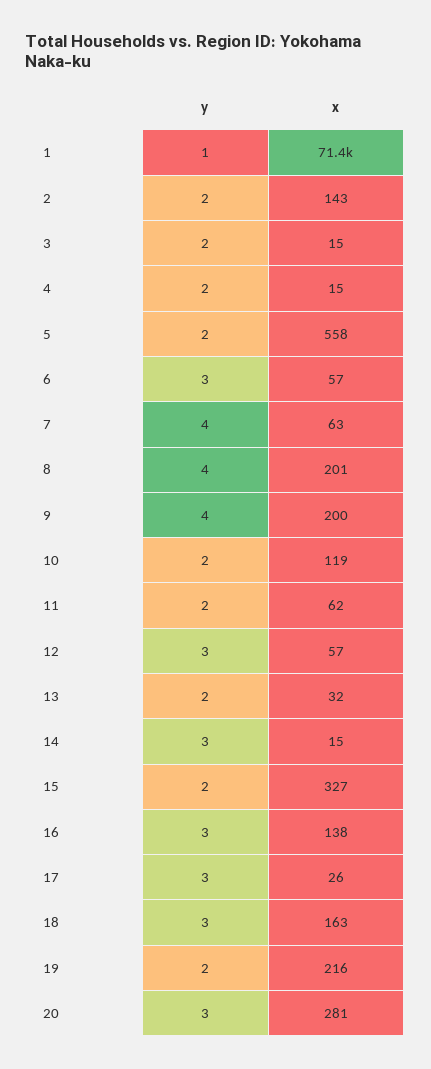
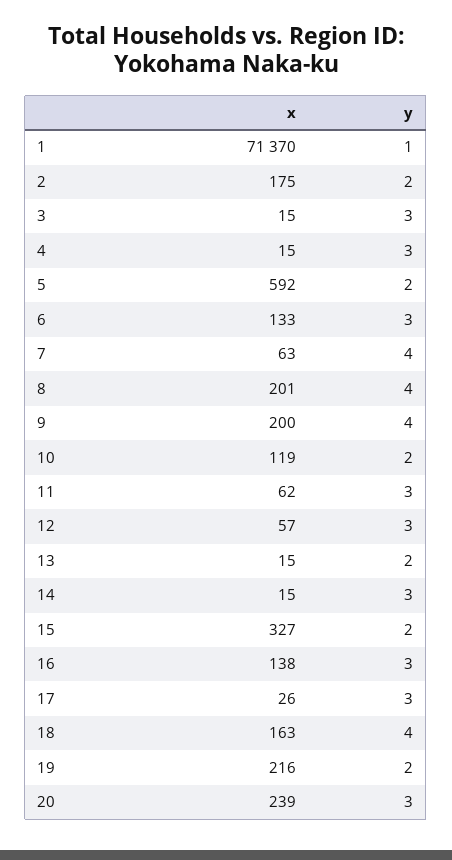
x, 2: 143 -> 175
y, 3: 2 -> 3
y, 4: 2 -> 3
x, 5: 558 -> 592
x, 6: 57 -> 133
y, 11: 2 -> 3
x, 13: 32 -> 15
y, 18: 3 -> 4
x, 20: 281 -> 239

